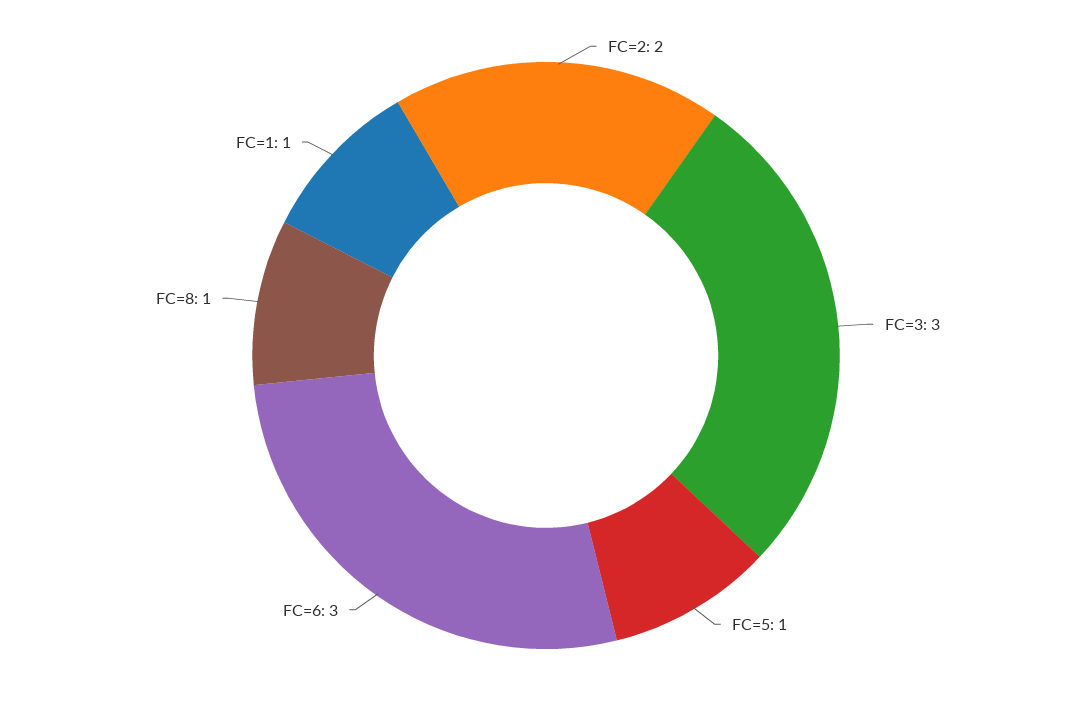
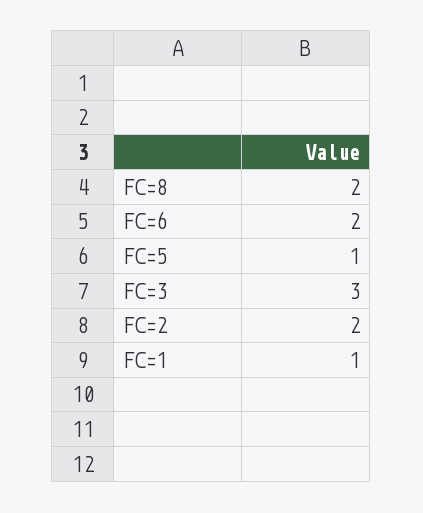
FC=6: 3 -> 2
FC=8: 1 -> 2

